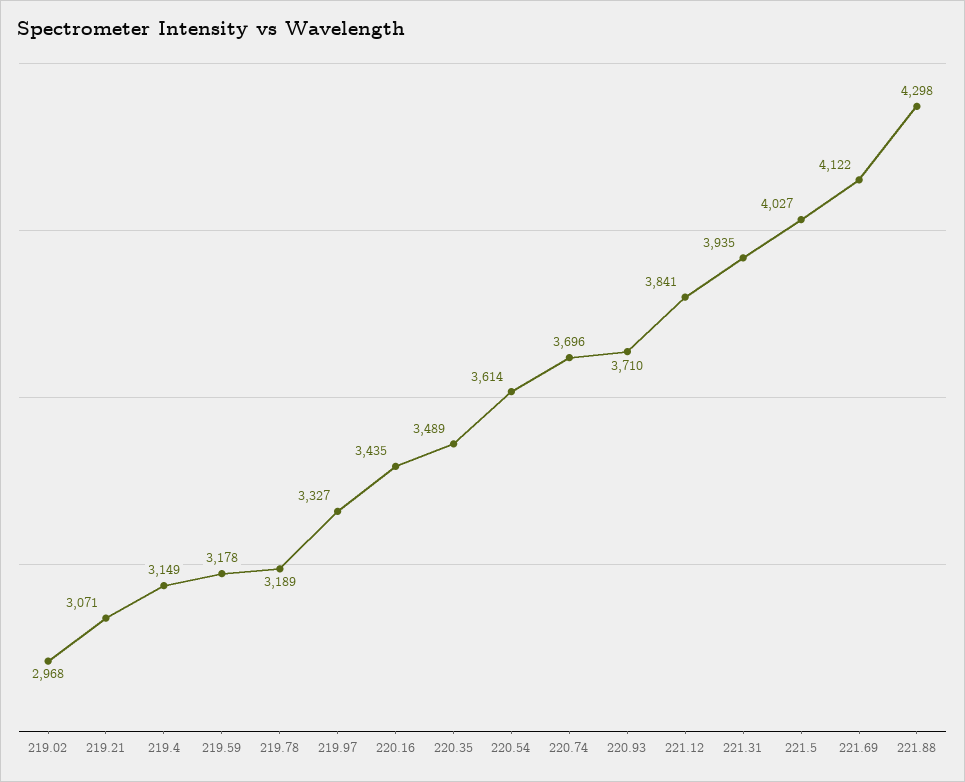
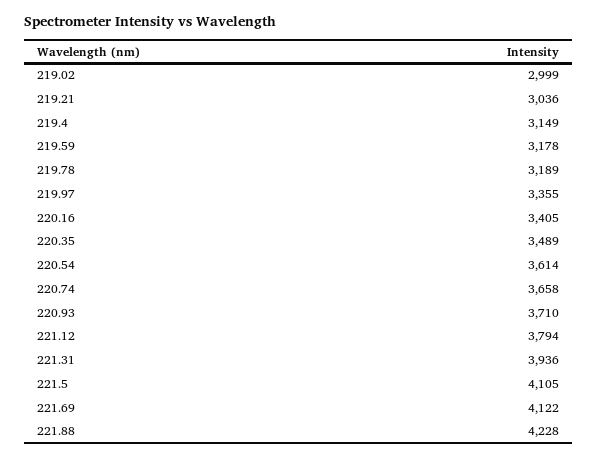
219.02: 2968 -> 2999
219.21: 3071 -> 3036
219.97: 3327 -> 3355
220.16: 3435 -> 3405
220.74: 3696 -> 3658
221.12: 3841 -> 3794
221.31: 3935 -> 3936
221.5: 4027 -> 4105
221.88: 4298 -> 4228

